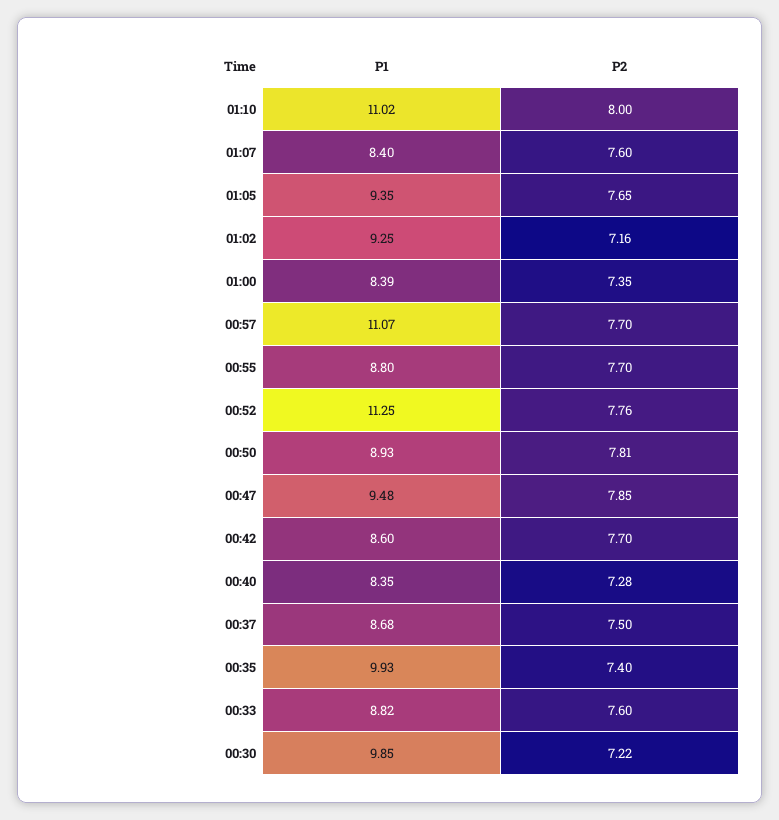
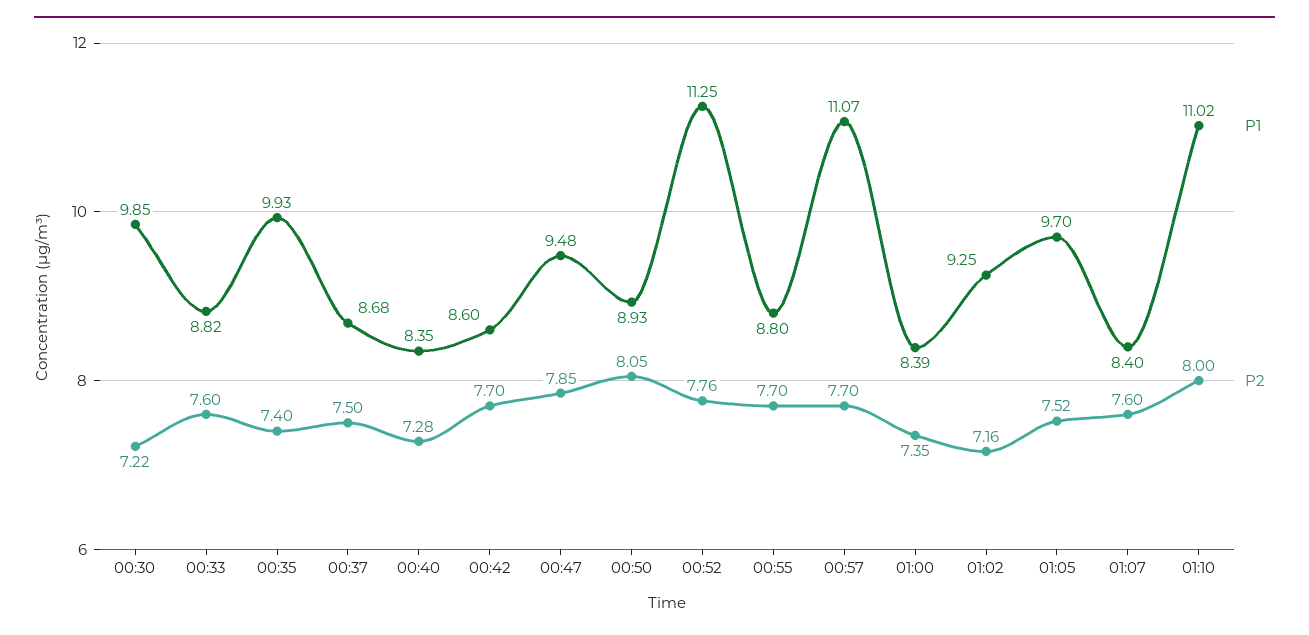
P1, 01:05: 9.35 -> 9.7
P2, 01:05: 7.65 -> 7.52
P2, 00:50: 7.81 -> 8.05

